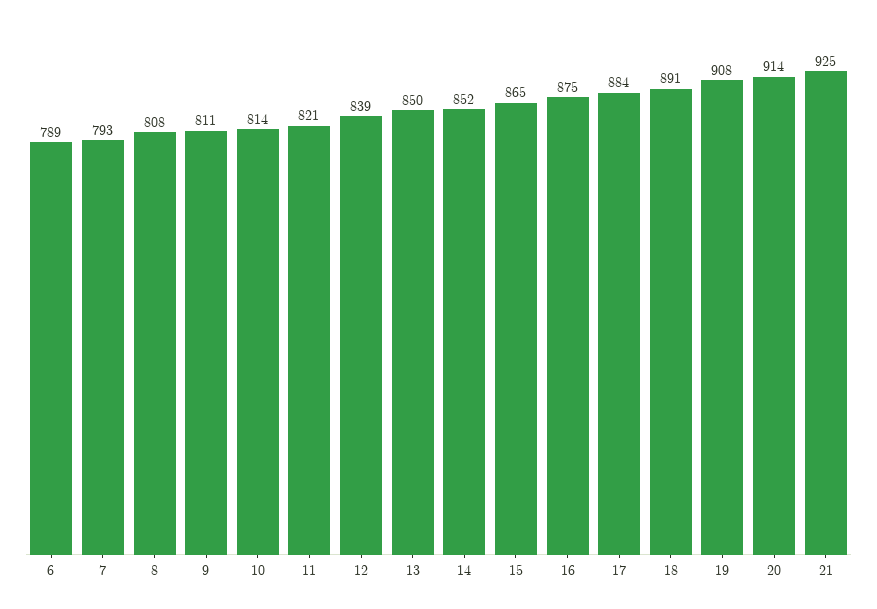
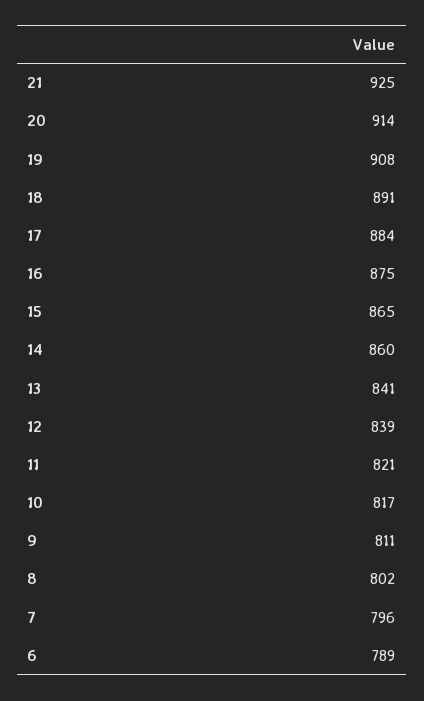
7: 793 -> 796
8: 808 -> 802
10: 814 -> 817
13: 850 -> 841
14: 852 -> 860

